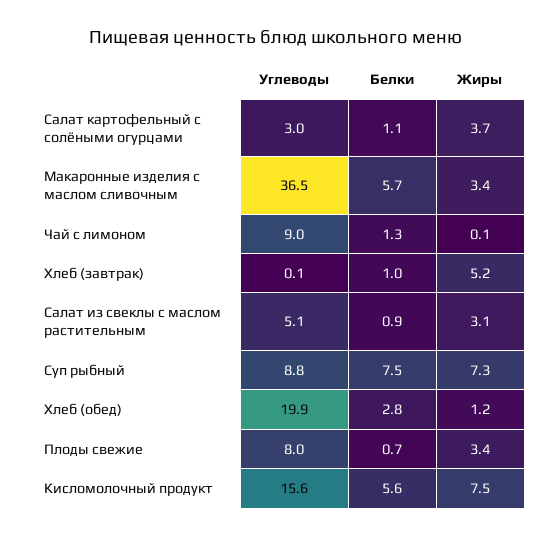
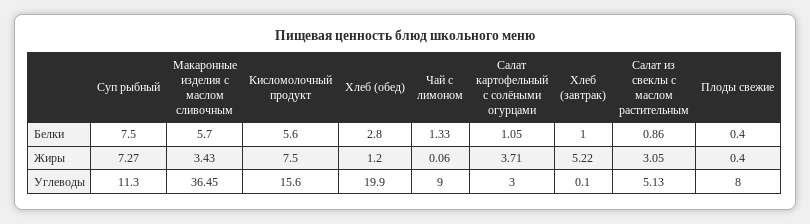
Углеводы, Суп рыбный: 8.8 -> 11.3
Белки, Плоды свежие: 0.7 -> 0.4
Жиры, Плоды свежие: 3.4 -> 0.4

